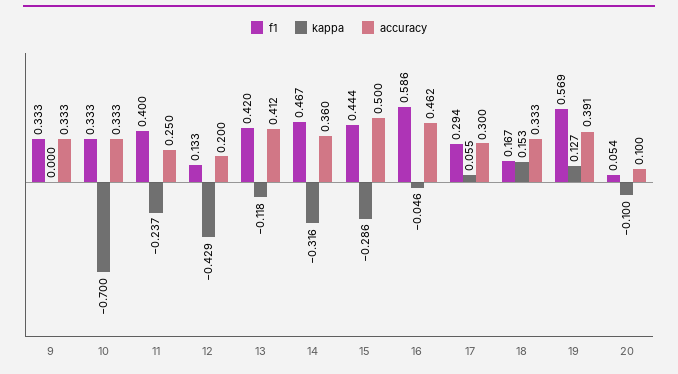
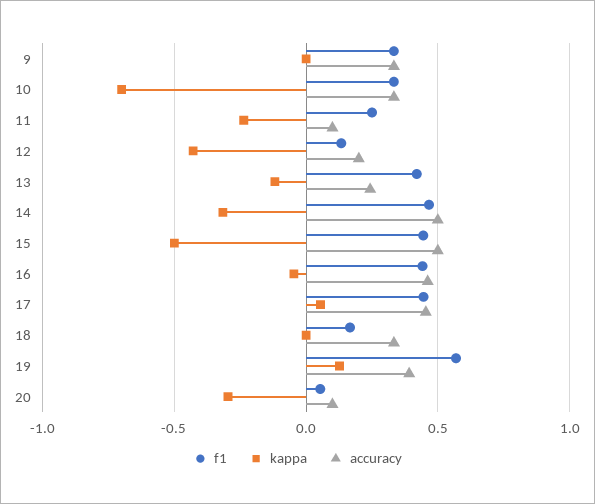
f1, 11: 0.4 -> 0.25
accuracy, 11: 0.25 -> 0.1
accuracy, 13: 0.412 -> 0.25
accuracy, 14: 0.36 -> 0.5
kappa, 15: -0.286 -> -0.5
f1, 16: 0.586 -> 0.45
f1, 17: 0.294 -> 0.45
accuracy, 17: 0.3 -> 0.45
kappa, 18: 0.153 -> 0
kappa, 20: -0.1 -> -0.3

